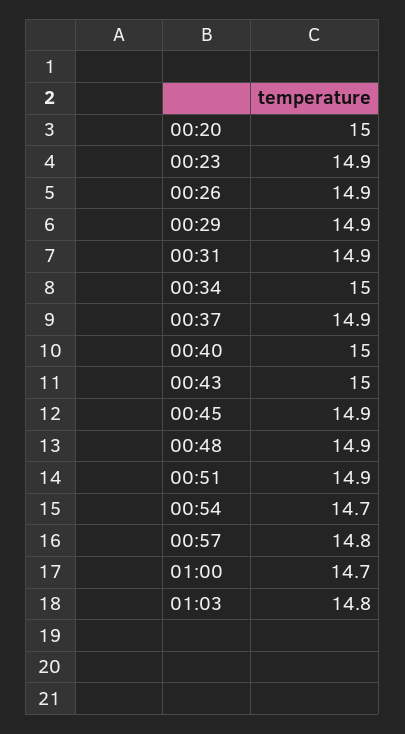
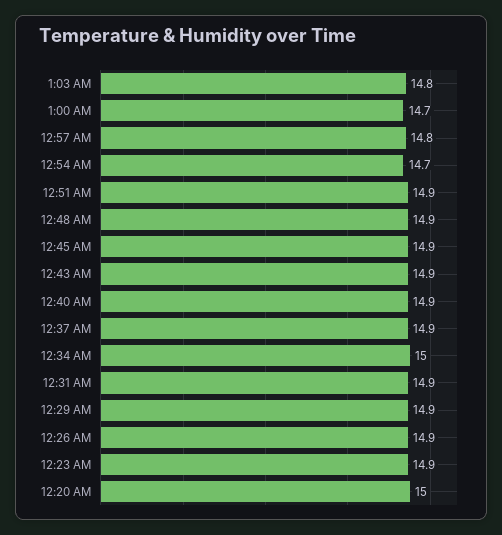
00:40: 15 -> 14.9
00:43: 15 -> 14.9

